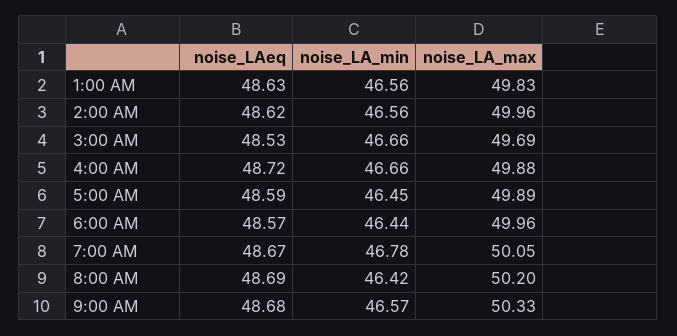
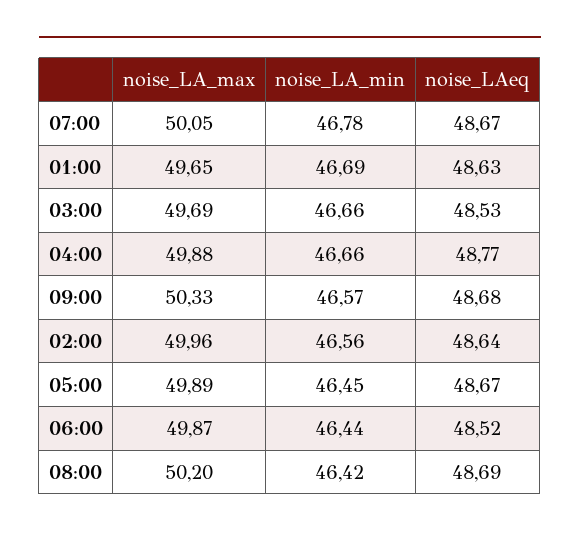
noise_LA_min, 1:00 AM: 46.56 -> 46.69
noise_LA_max, 1:00 AM: 49.83 -> 49.65
noise_LAeq, 2:00 AM: 48.62 -> 48.64
noise_LAeq, 4:00 AM: 48.72 -> 48.77
noise_LAeq, 5:00 AM: 48.59 -> 48.67
noise_LAeq, 6:00 AM: 48.57 -> 48.52
noise_LA_max, 6:00 AM: 49.96 -> 49.87

